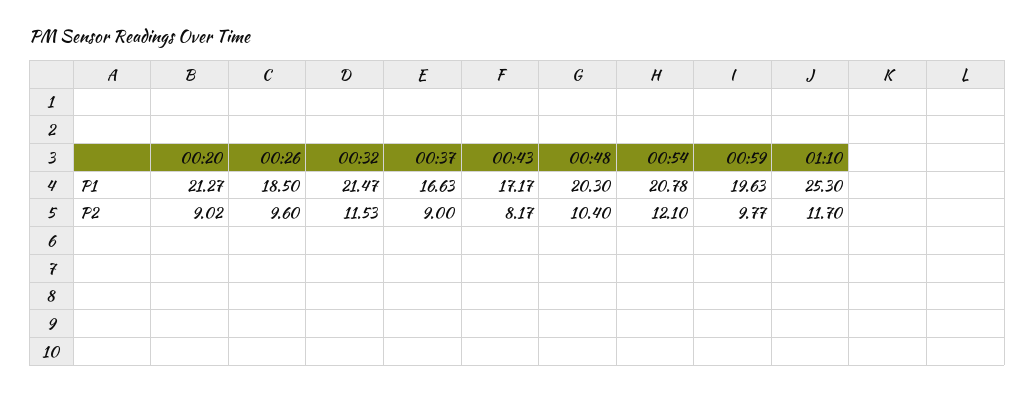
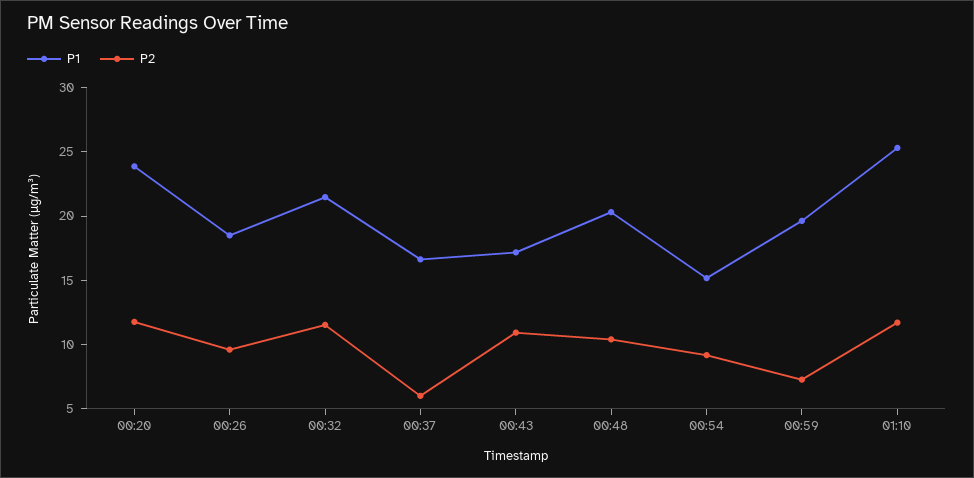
P1, 00:20: 21.27 -> 24
P1, 00:54: 20.78 -> 15
P2, 00:20: 9.02 -> 12
P2, 00:37: 9 -> 6
P2, 00:43: 8.17 -> 11
P2, 00:54: 12.1 -> 9
P2, 00:59: 9.77 -> 7

